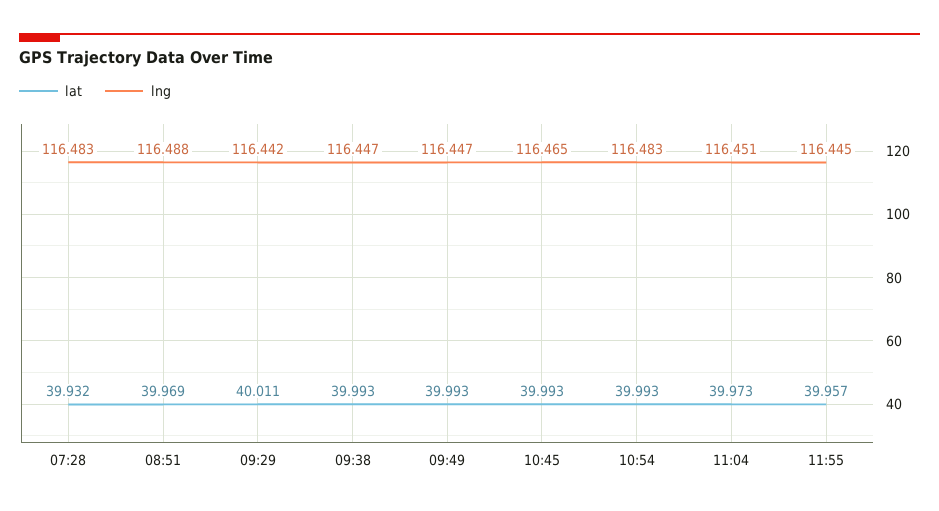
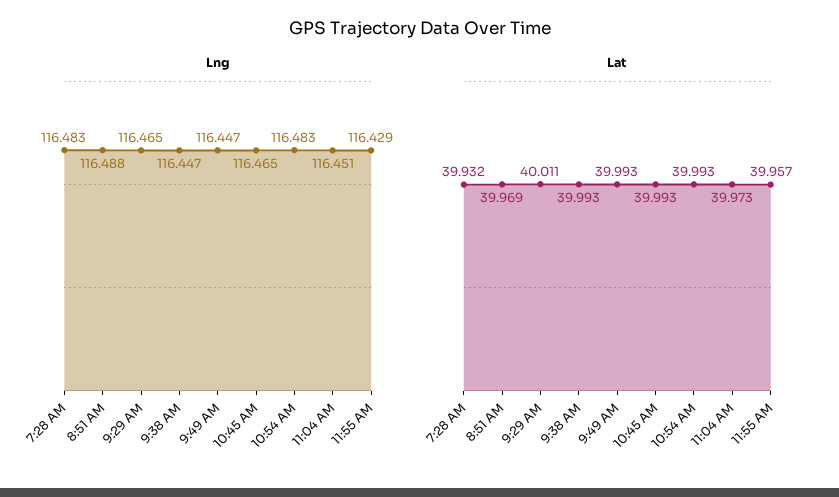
lng, 09:29: 116.442 -> 116.465
lng, 11:55: 116.445 -> 116.429

